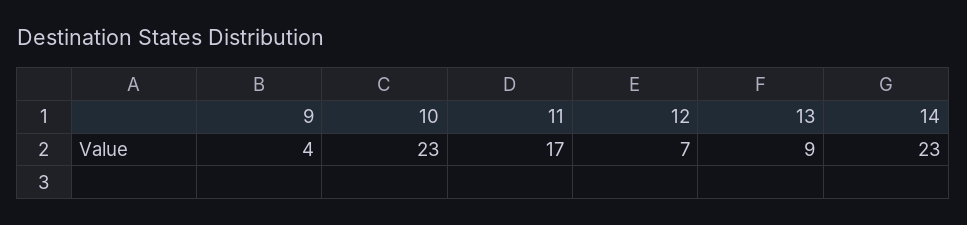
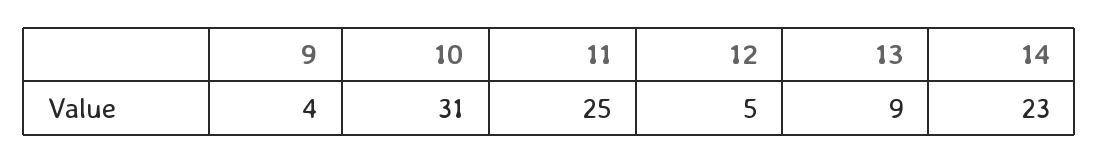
10: 23 -> 31
11: 17 -> 25
12: 7 -> 5

